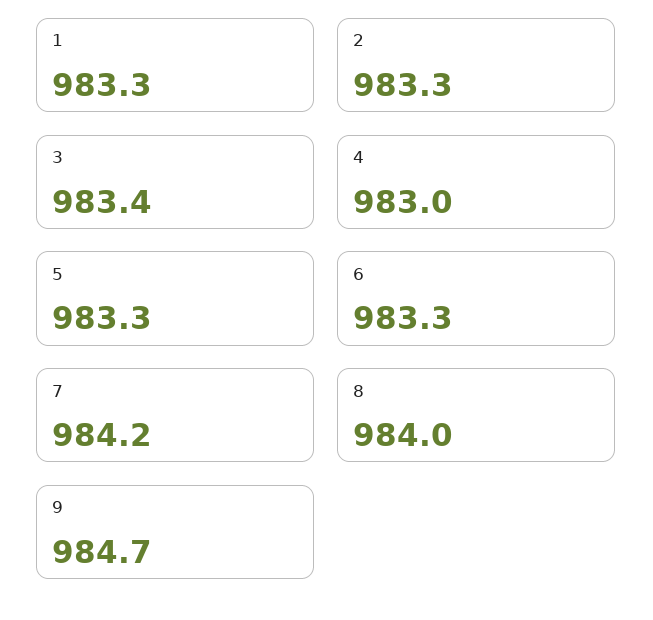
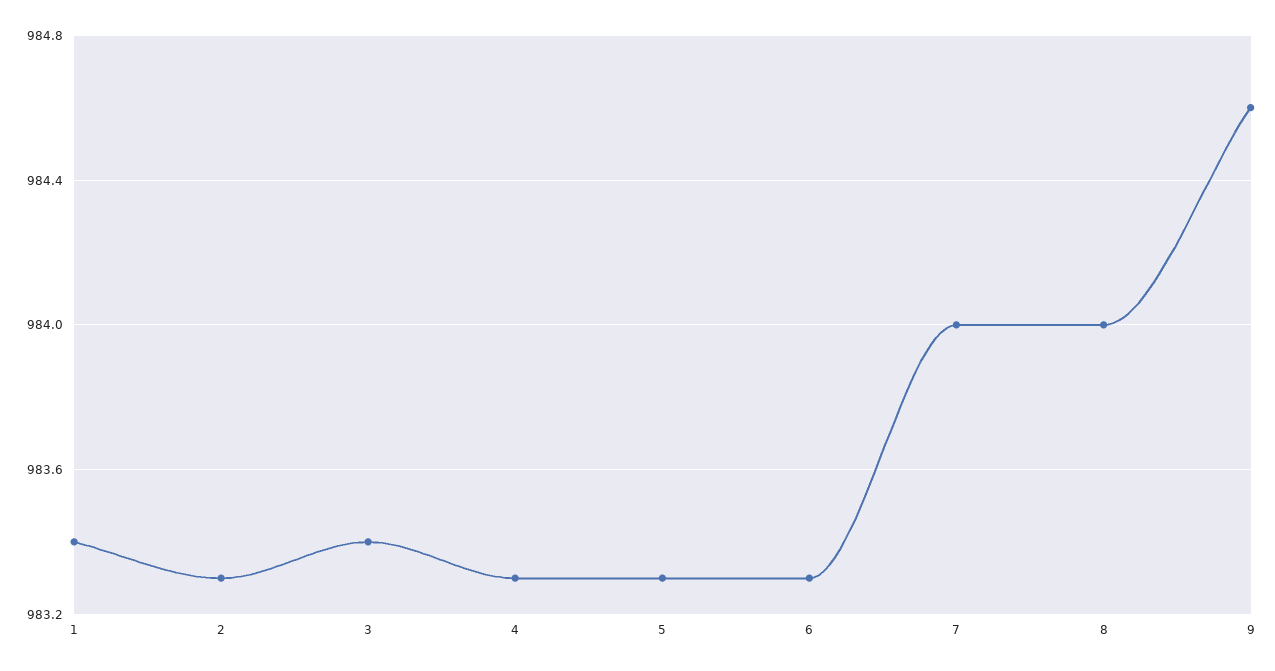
1: 983.3 -> 983.4
4: 983 -> 983.3
7: 984.2 -> 984
9: 984.7 -> 984.6

